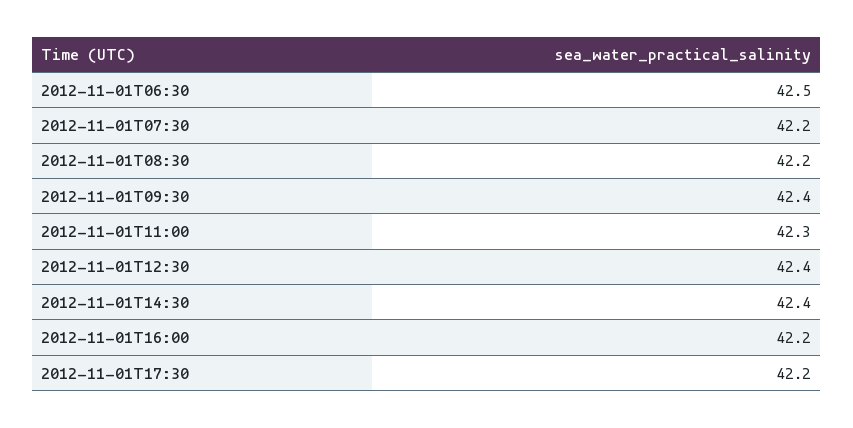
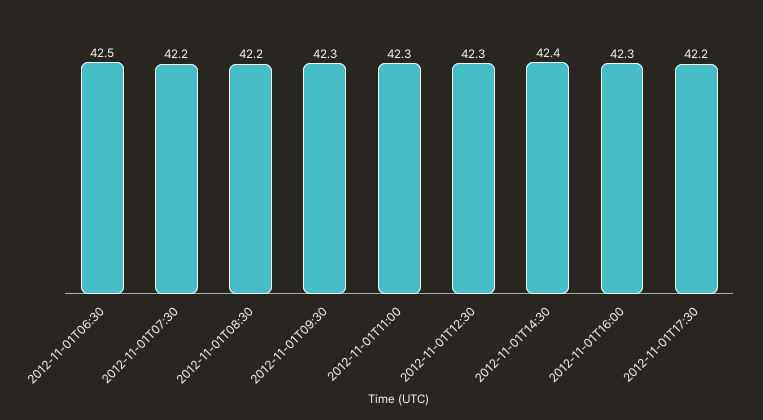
2012-11-01T09:30: 42.4 -> 42.3
2012-11-01T12:30: 42.4 -> 42.3
2012-11-01T16:00: 42.2 -> 42.3

